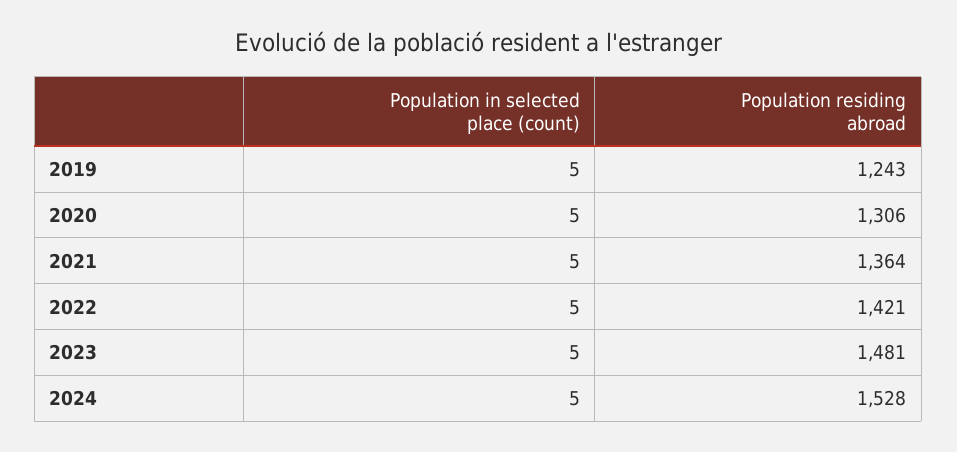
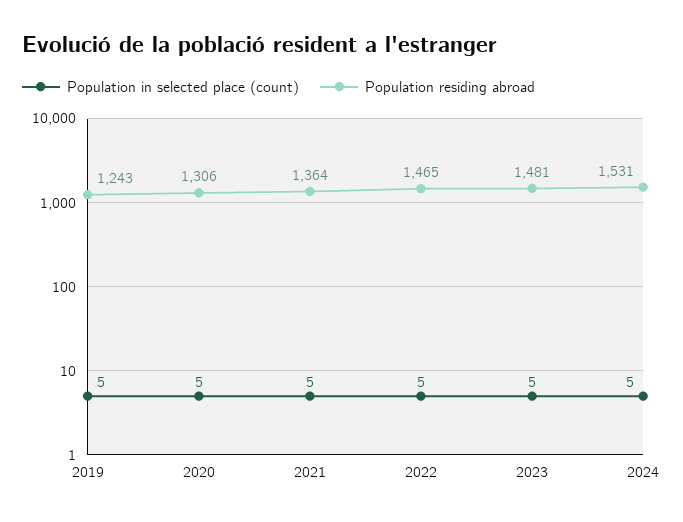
Population residing abroad, 2022: 1421 -> 1465
Population residing abroad, 2024: 1528 -> 1531

